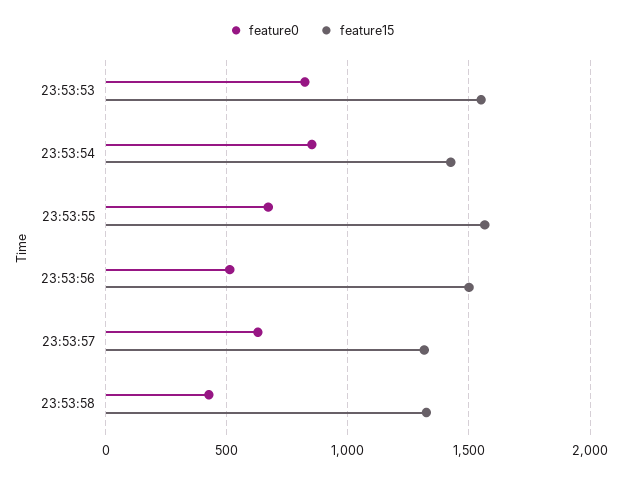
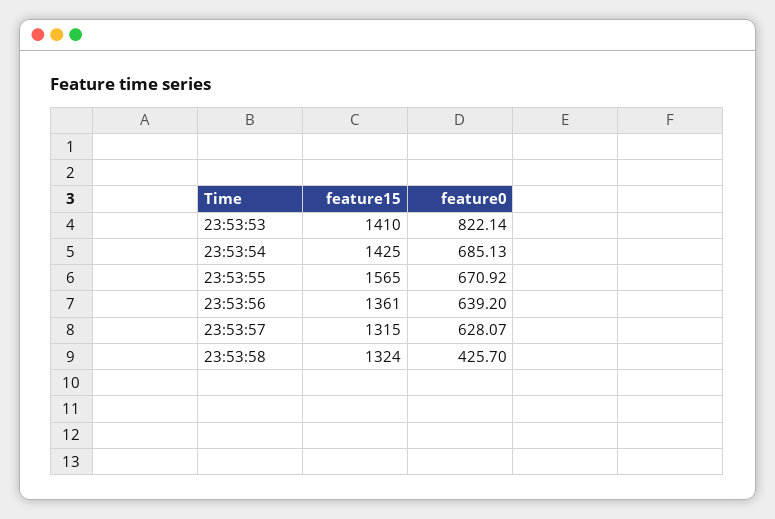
feature15, 23:53:53: 1550 -> 1410
feature0, 23:53:54: 850 -> 685.13
feature0, 23:53:56: 500 -> 639.2
feature15, 23:53:56: 1500 -> 1361

